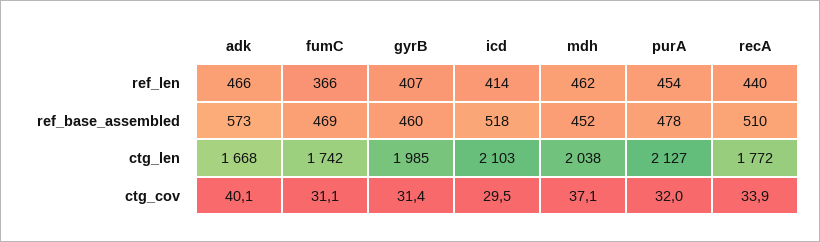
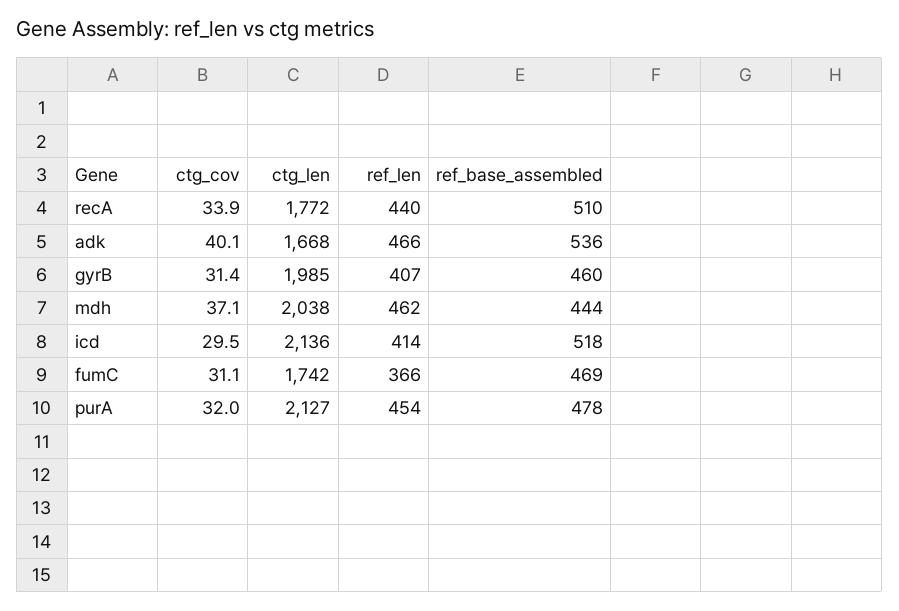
adk, ref_base_assembled: 573 -> 536
mdh, ref_base_assembled: 452 -> 444
icd, ctg_len: 2103 -> 2136

